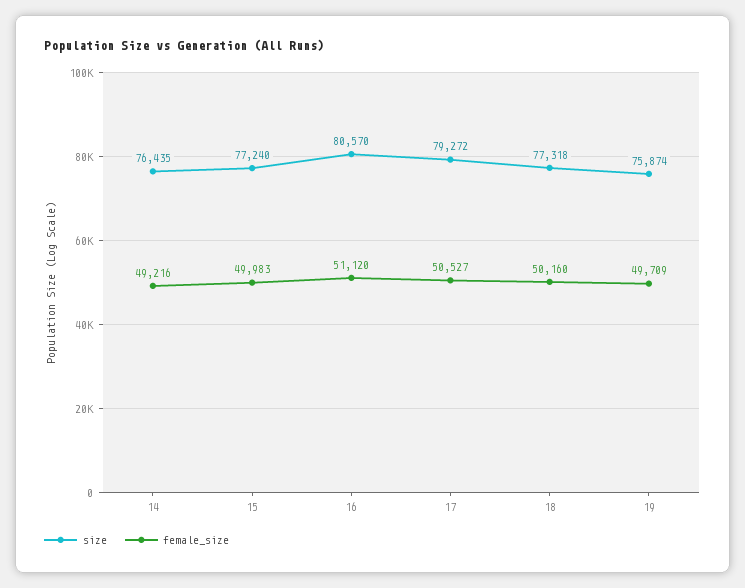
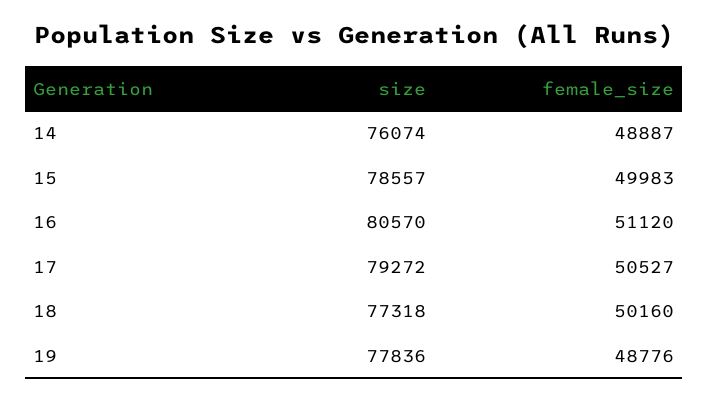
size, 14: 76435 -> 76074
female_size, 14: 49216 -> 48887
size, 15: 77240 -> 78557
size, 19: 75874 -> 77836
female_size, 19: 49709 -> 48776

